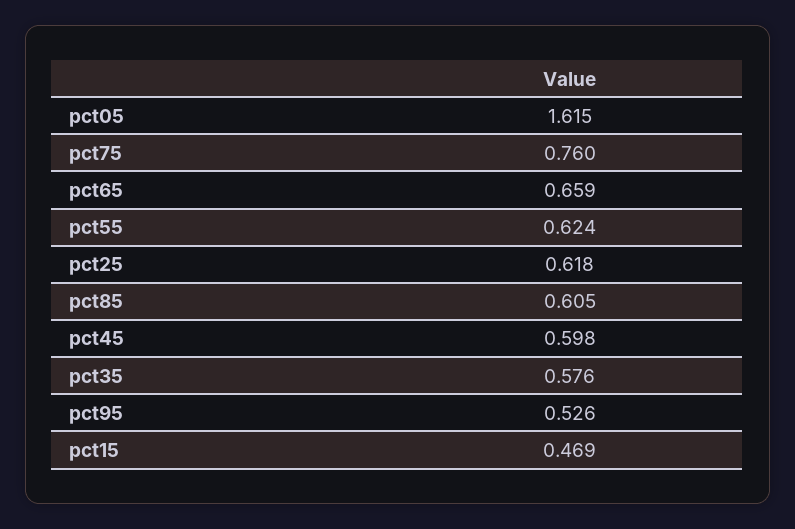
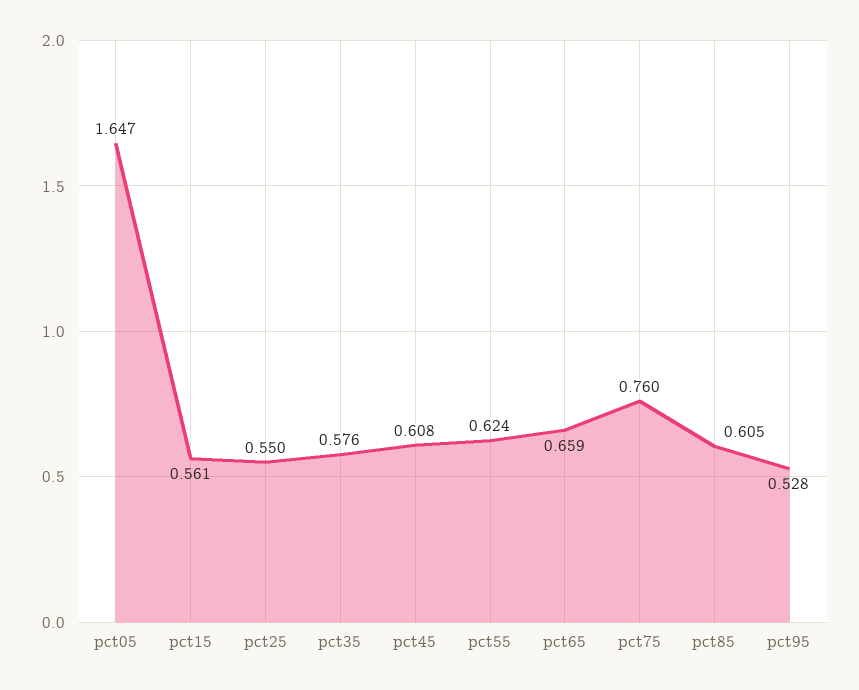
pct05: 1.615 -> 1.647
pct25: 0.618 -> 0.55
pct45: 0.598 -> 0.608
pct95: 0.526 -> 0.528
pct15: 0.469 -> 0.561

